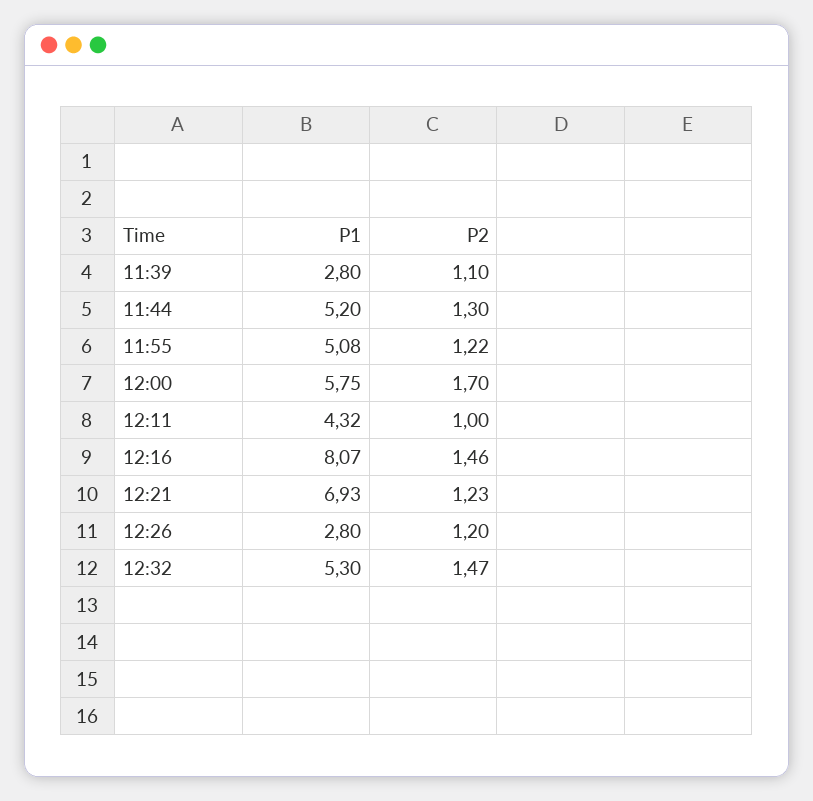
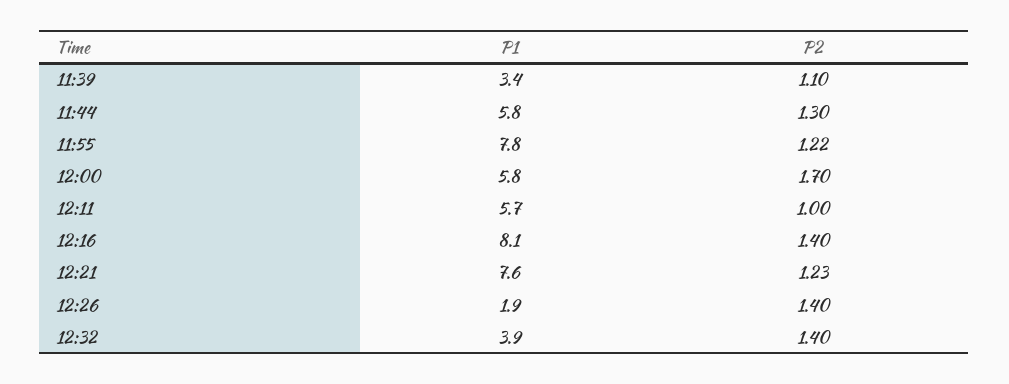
P1, 11:39: 2.8 -> 3.4
P1, 11:44: 5.2 -> 5.8
P1, 11:55: 5.08 -> 7.8
P1, 12:11: 4.32 -> 5.7
P2, 12:16: 1.46 -> 1.4
P1, 12:21: 6.93 -> 7.6
P1, 12:26: 2.8 -> 1.9
P2, 12:26: 1.2 -> 1.4
P1, 12:32: 5.3 -> 3.9
P2, 12:32: 1.47 -> 1.4

